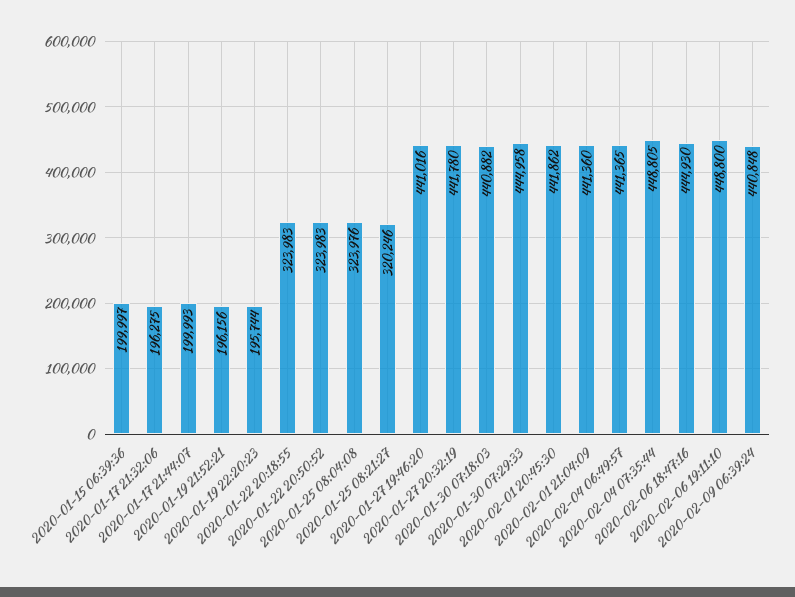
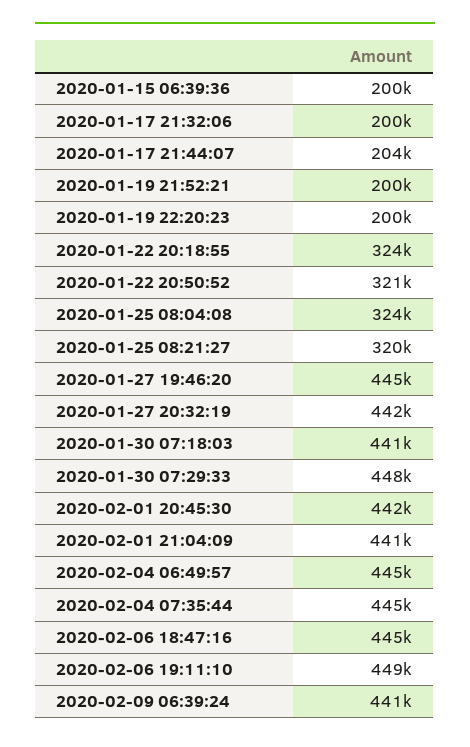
2020-01-17 21:32:06: 196275 -> 200000
2020-01-17 21:44:07: 199993 -> 204000
2020-01-19 21:52:21: 196156 -> 200000
2020-01-19 22:20:23: 195744 -> 200000
2020-01-22 20:50:52: 323983 -> 321000
2020-01-27 19:46:20: 441016 -> 445000
2020-01-30 07:29:33: 444958 -> 448000
2020-02-04 06:49:57: 441365 -> 445000
2020-02-04 07:35:44: 448805 -> 445000

